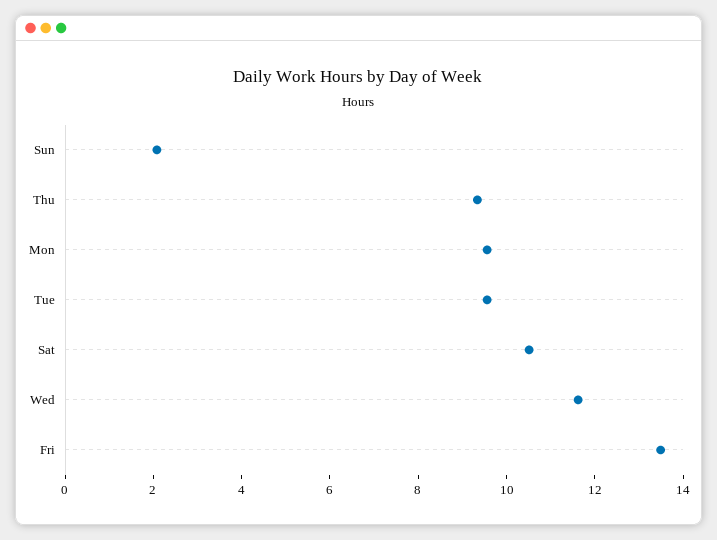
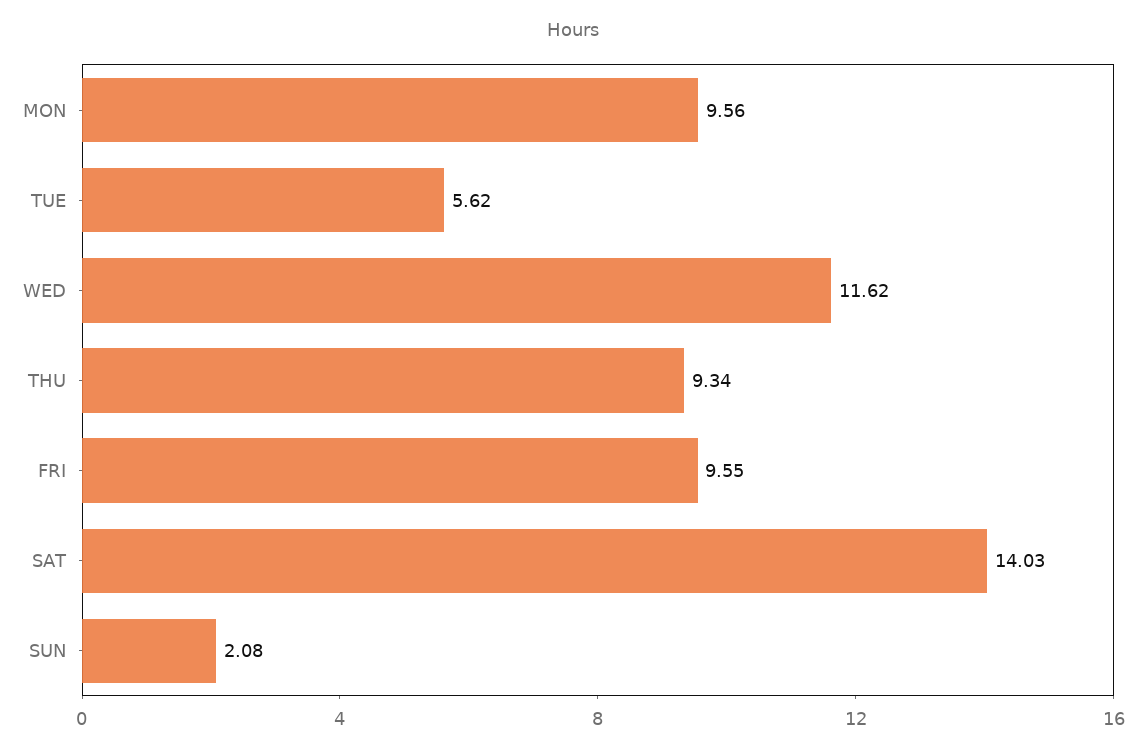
Tue: 9.5 -> 5.62
Sat: 10.5 -> 14.03
Fri: 13.5 -> 9.55

